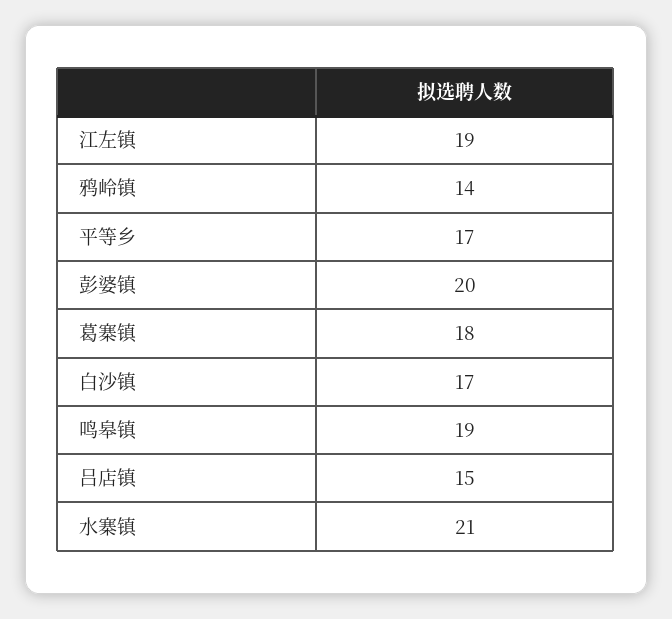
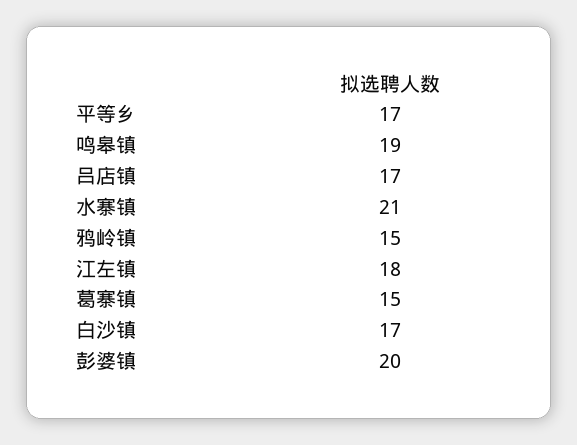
江左镇: 19 -> 18
鸦岭镇: 14 -> 15
葛寨镇: 18 -> 15
吕店镇: 15 -> 17

